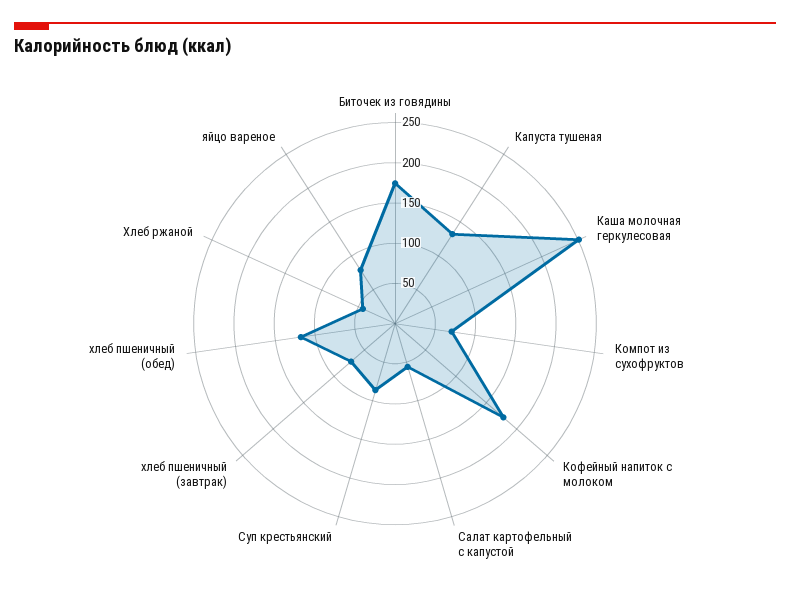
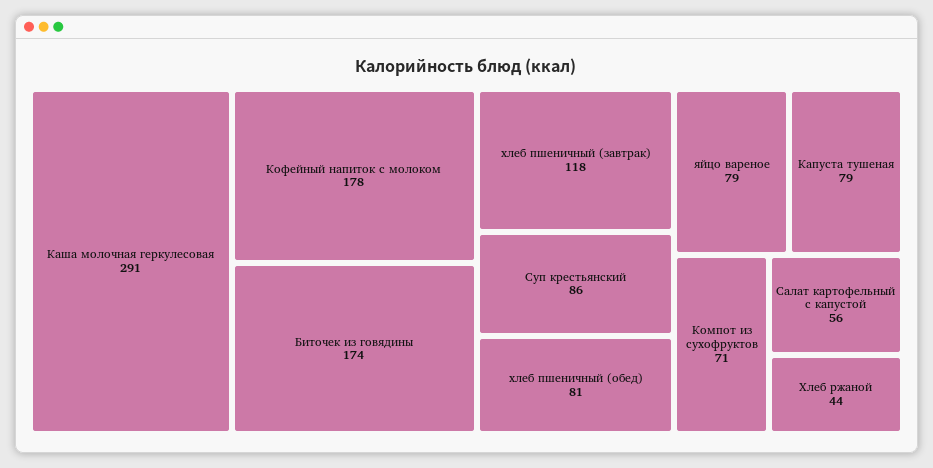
Капуста тушеная: 130 -> 79
Каша молочная геркулесовая: 250 -> 291
хлеб пшеничный (завтрак): 70 -> 118
хлеб пшеничный (обед): 120 -> 81

